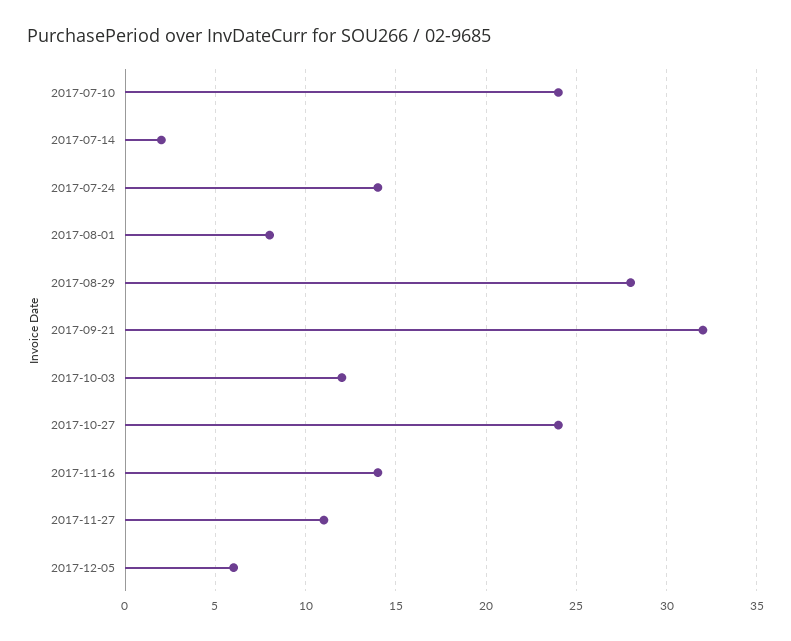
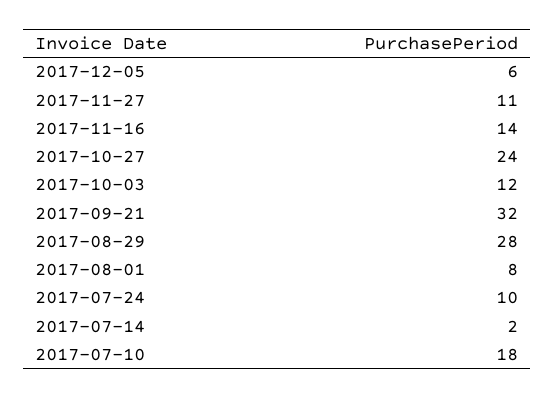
2017-07-10: 24 -> 18
2017-07-24: 14 -> 10

